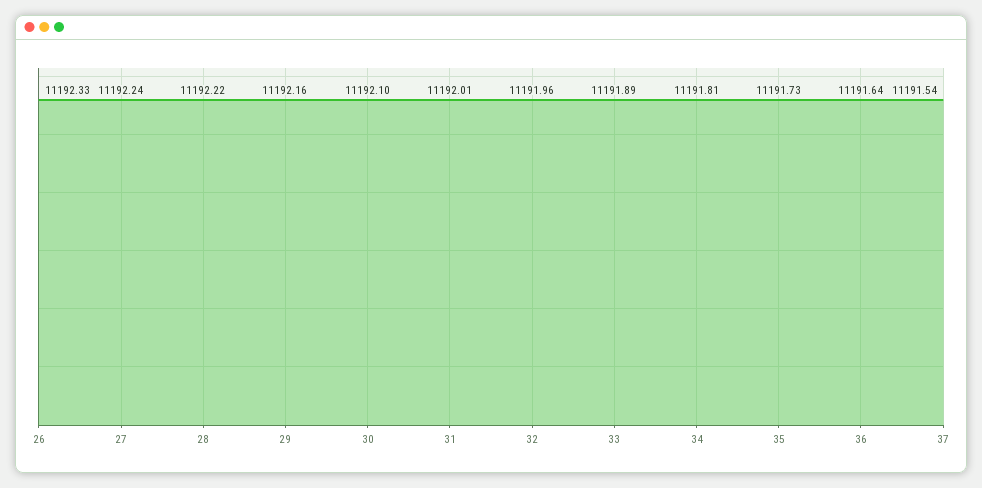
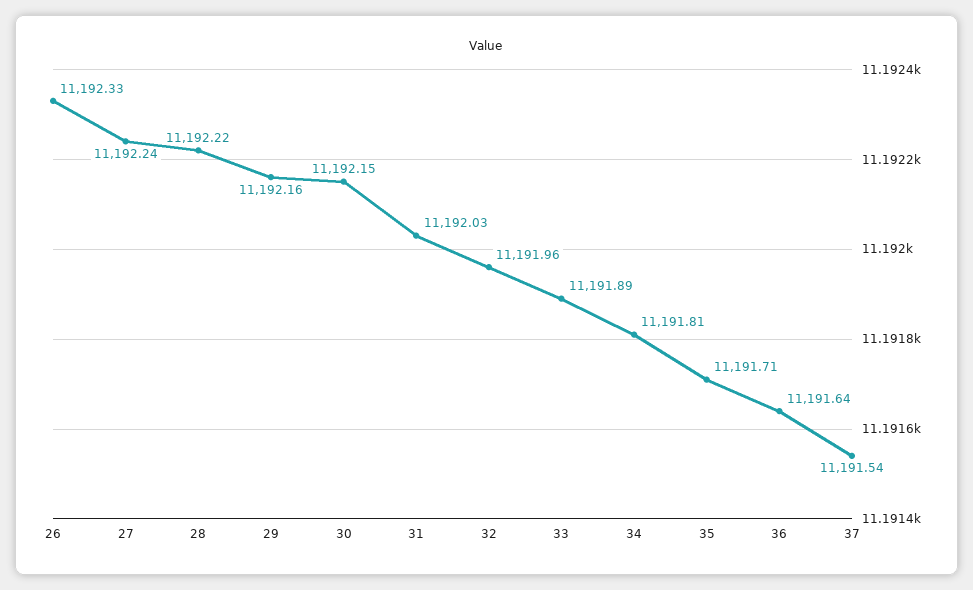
30: 11192.1 -> 11192.15
31: 11192.01 -> 11192.03
35: 11191.73 -> 11191.71

